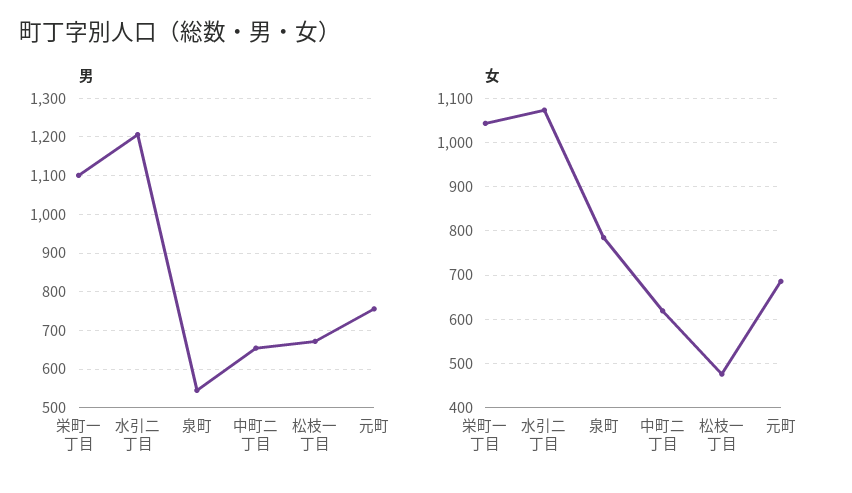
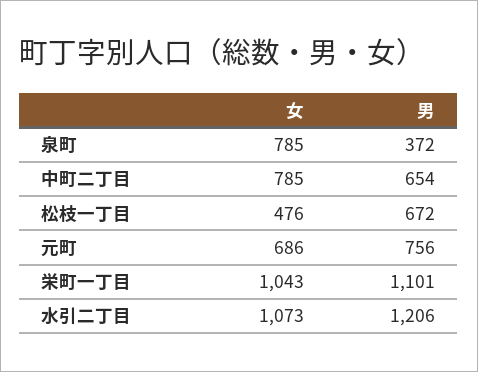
男, 泉町: 540 -> 372
女, 中町二丁目: 620 -> 785

